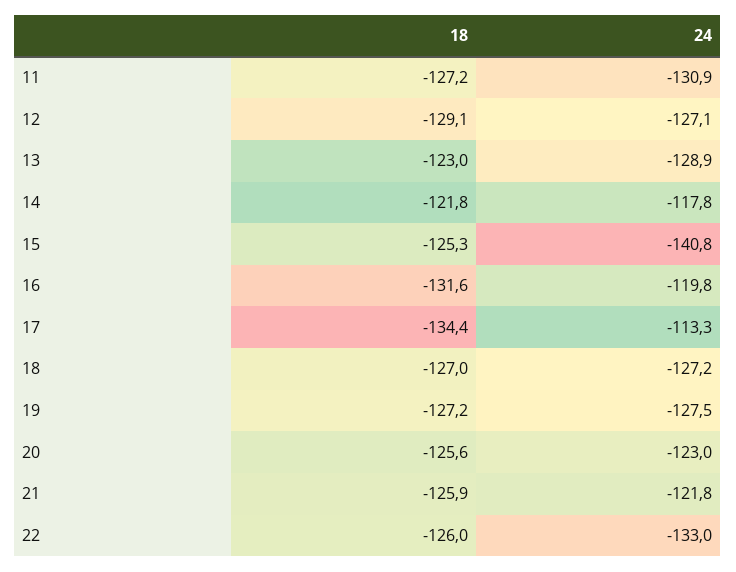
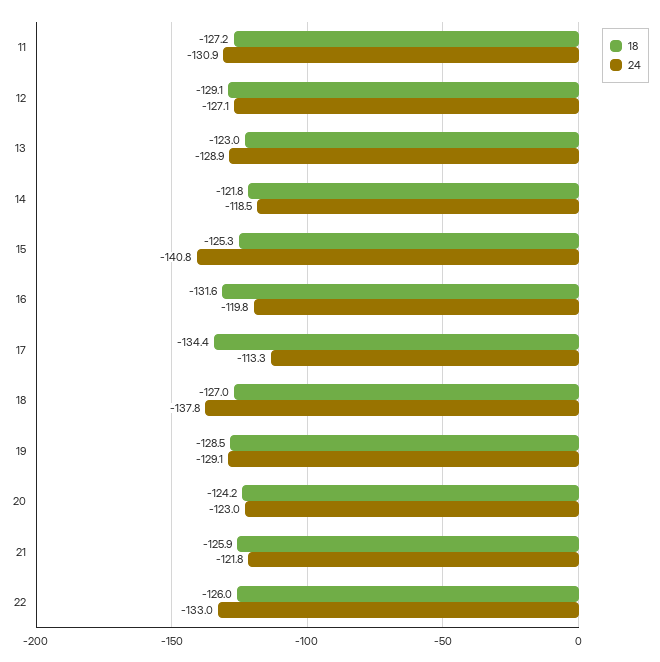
24, 14: -117.8 -> -118.5
24, 18: -127.2 -> -137.8
18, 19: -127.2 -> -128.5
24, 19: -127.5 -> -129.1
18, 20: -125.6 -> -124.2

